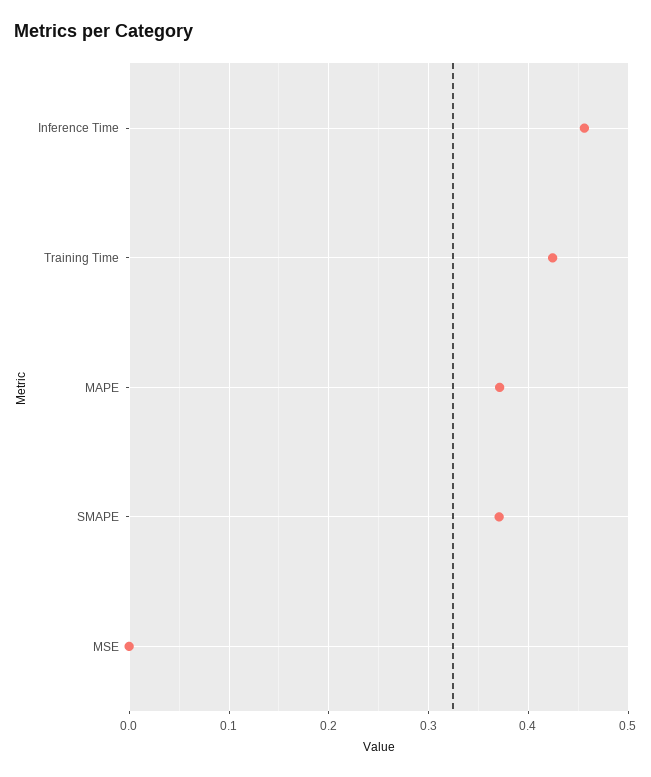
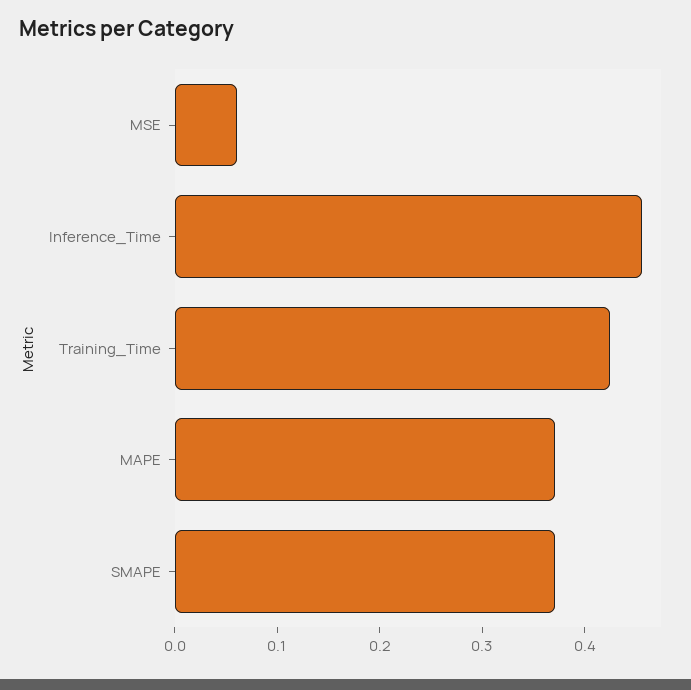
MSE: 0 -> 0.06

